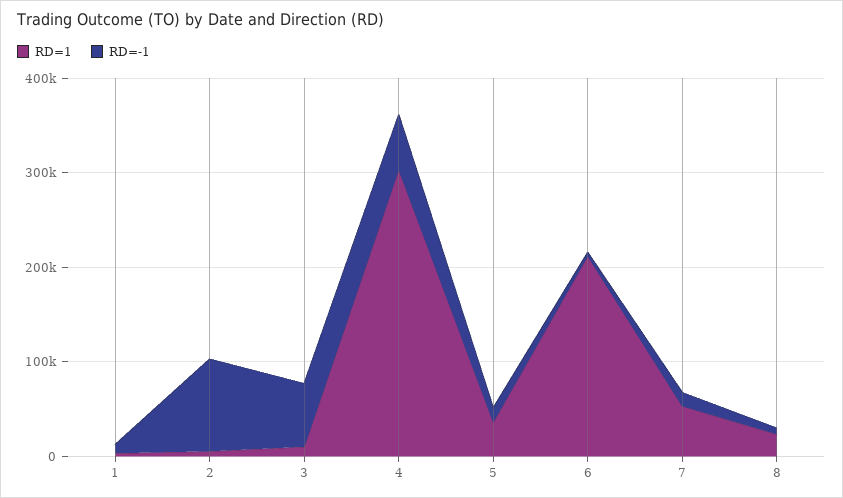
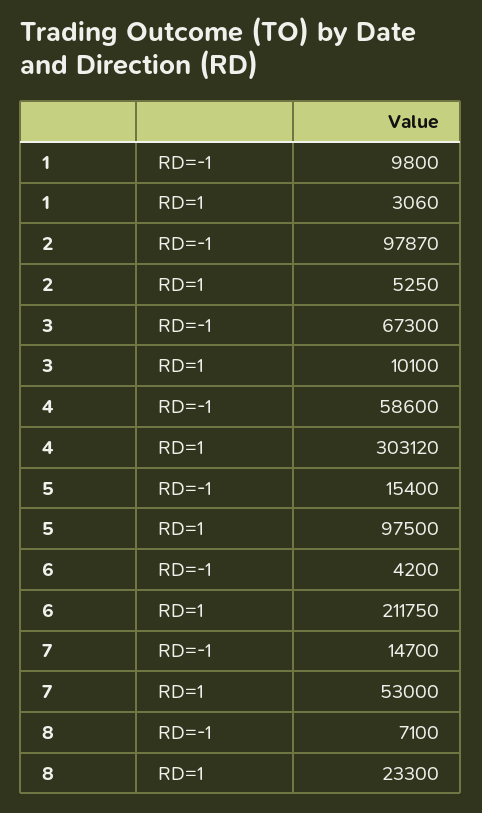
RD=1, 5: 40000 -> 97500

